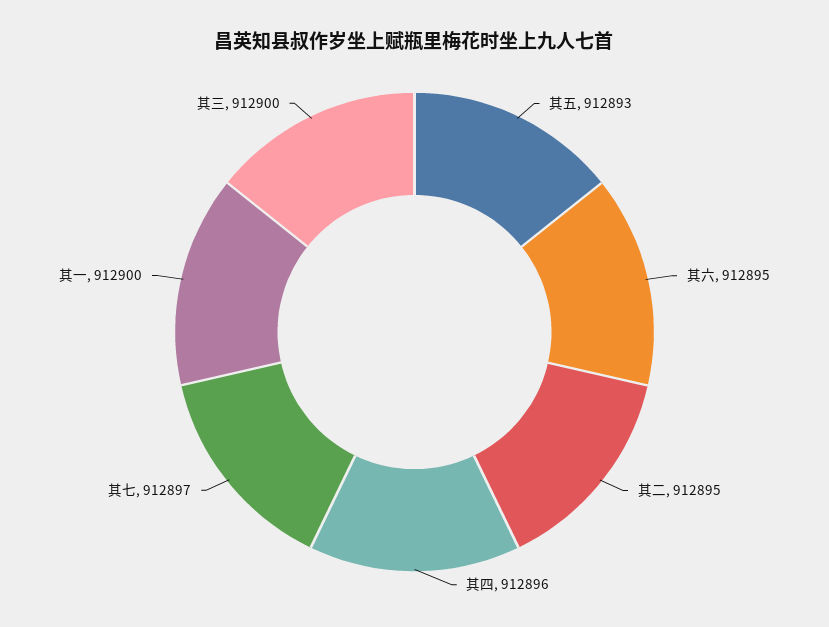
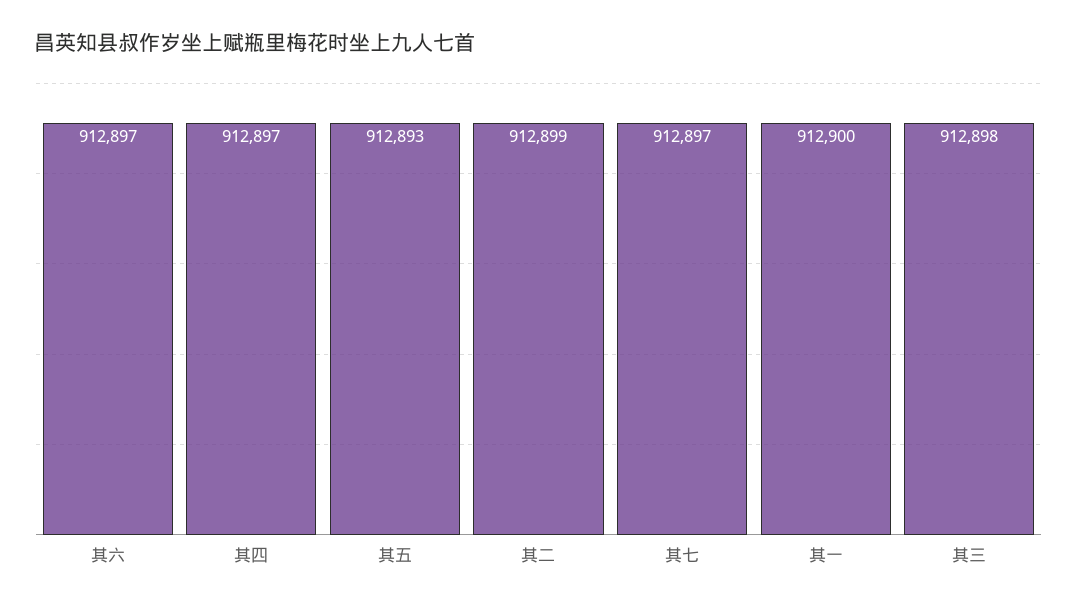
其六: 912895 -> 912897
其二: 912895 -> 912899
其四: 912896 -> 912897
其三: 912900 -> 912898

